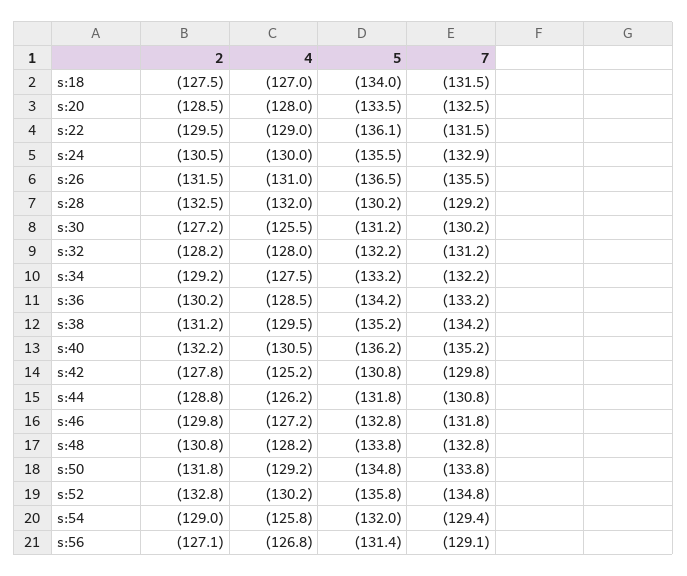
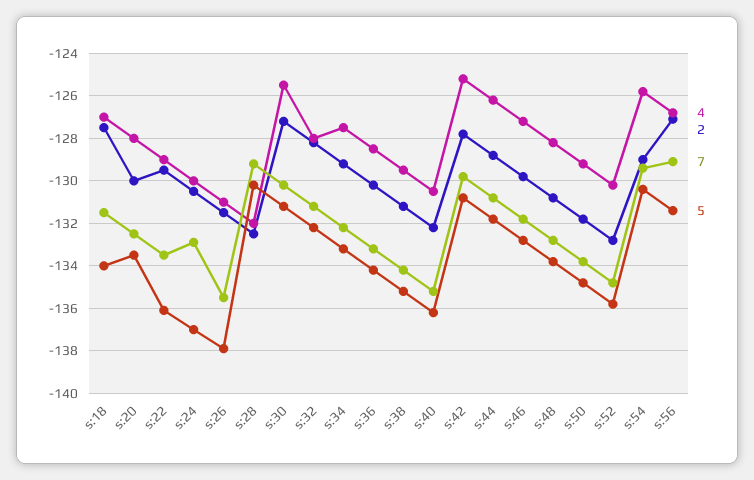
2, s:20: -128.5 -> -130
7, s:22: -131.5 -> -133.5
5, s:24: -135.5 -> -137
5, s:26: -136.5 -> -138
5, s:54: -132 -> -130.5

